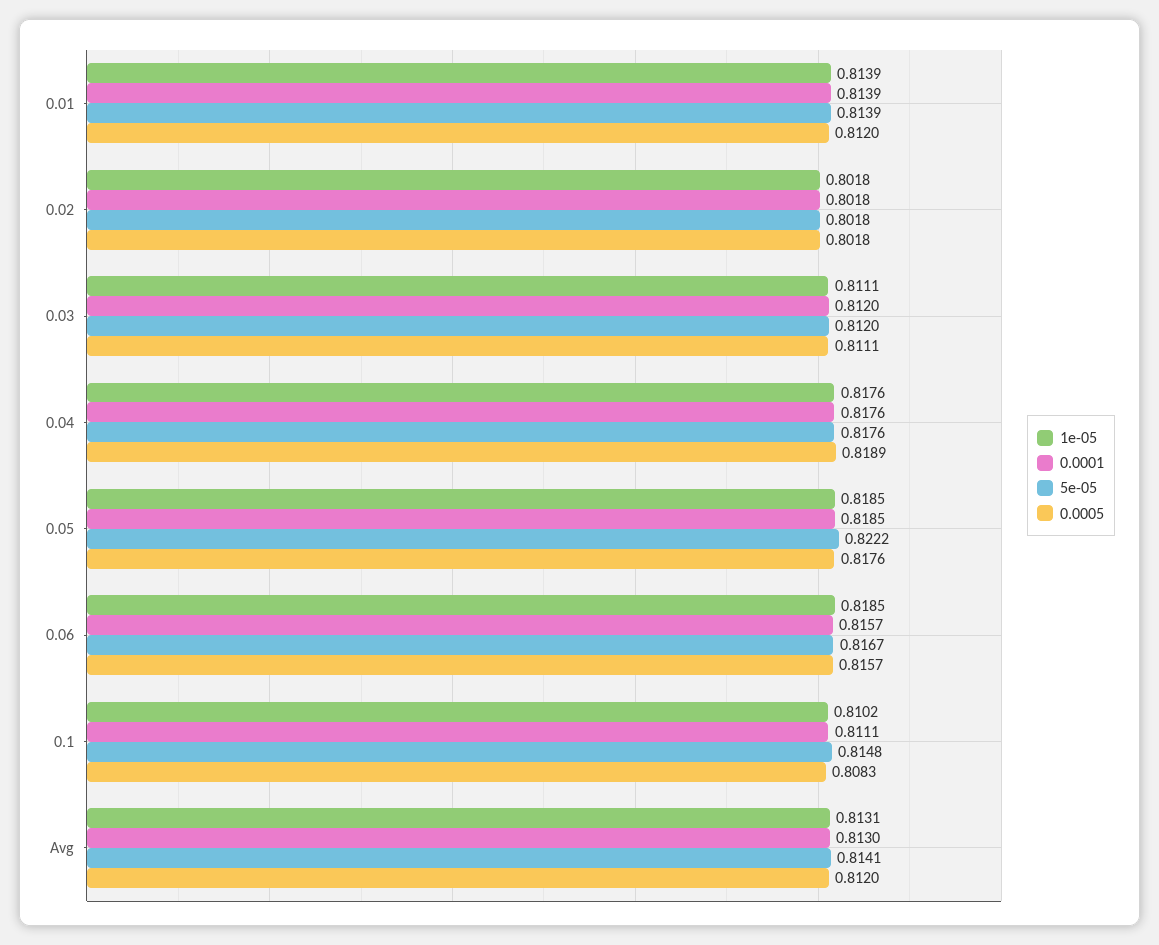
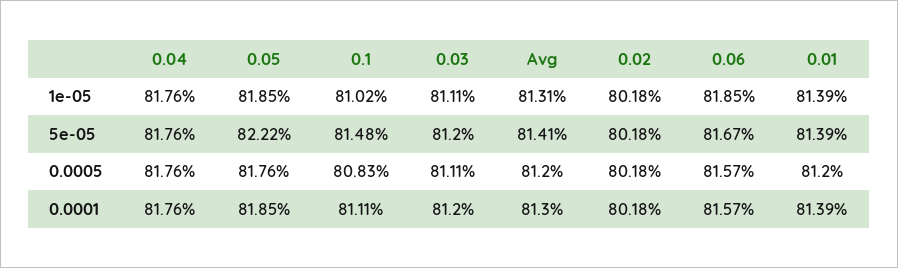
0.0005, 0.04: 0.8189 -> 0.8176

